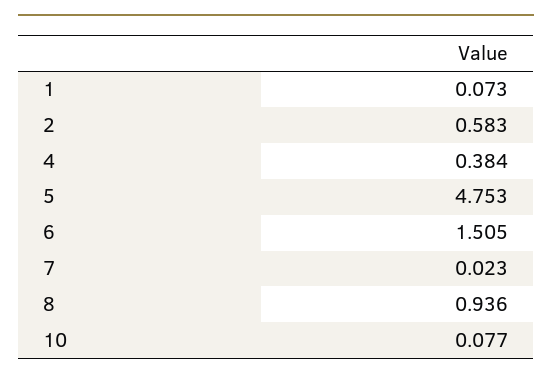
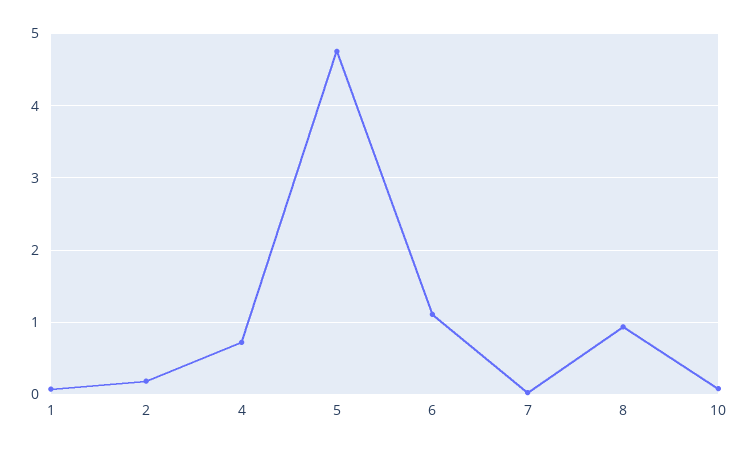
2: 0.583 -> 0.2
4: 0.384 -> 0.7
6: 1.505 -> 1.1

